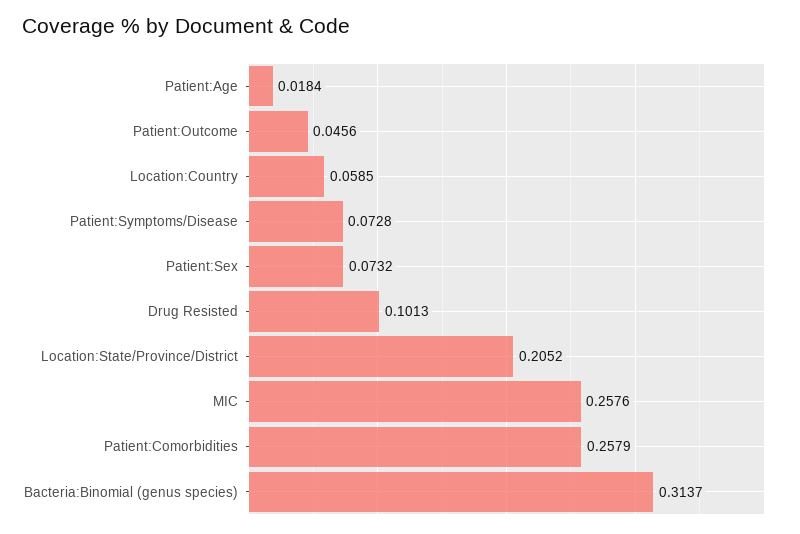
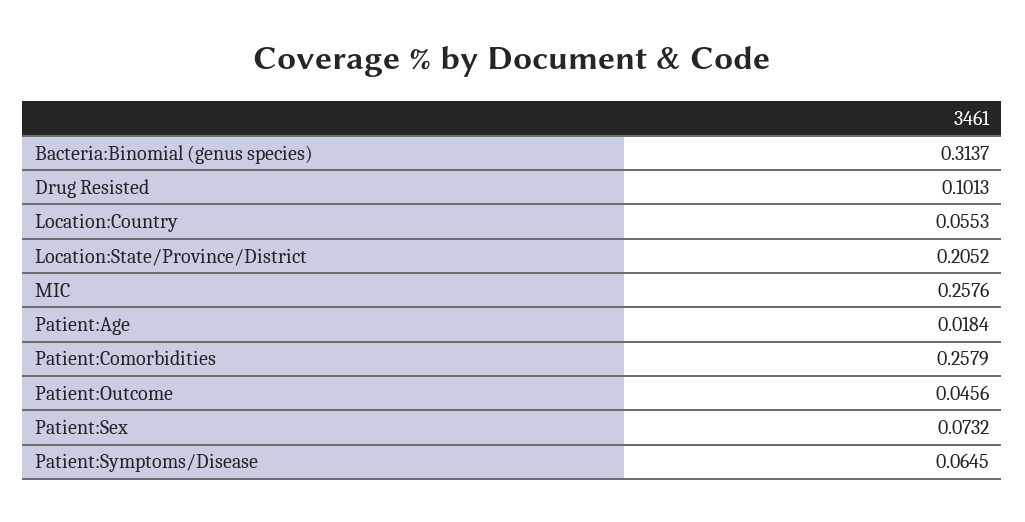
Location:Country: 0.0585 -> 0.0553
Patient:Symptoms/Disease: 0.0728 -> 0.0645

